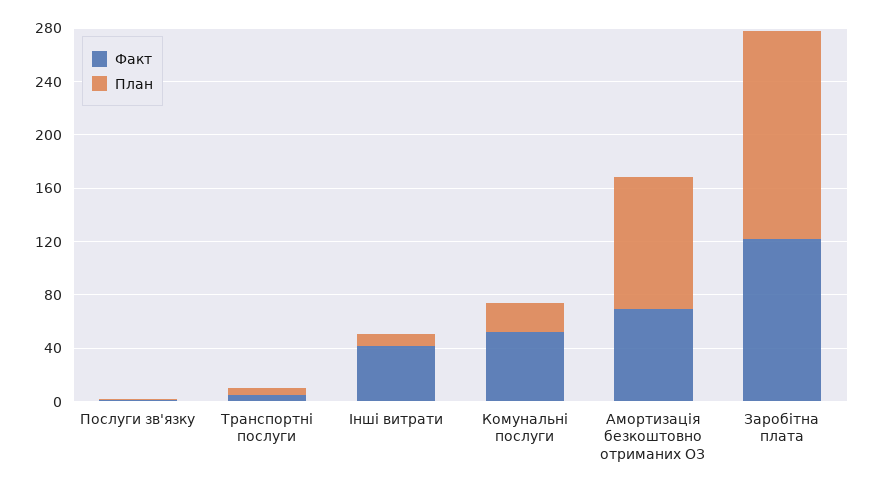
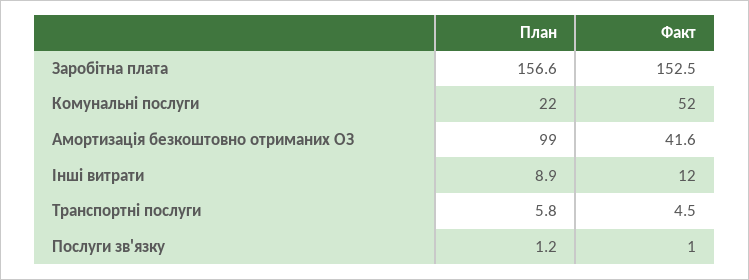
Факт, Інші витрати: 40 -> 12
Факт, Амортизація безкоштовно отриманих ОЗ: 70 -> 41.6
Факт, Заробітна плата: 120 -> 152.5

